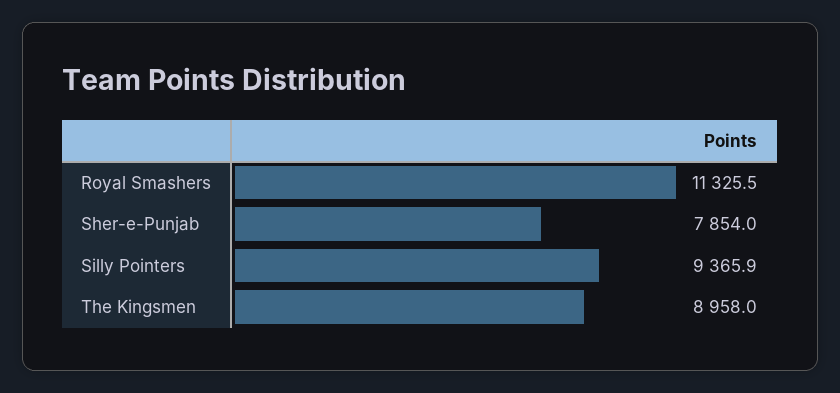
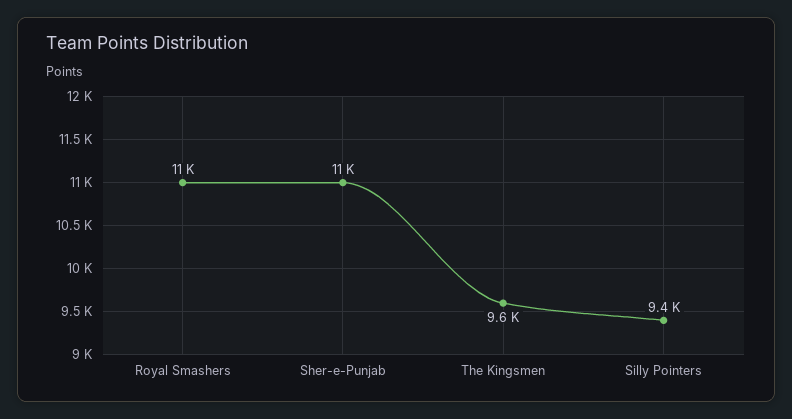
Sher-e-Punjab: 7854 -> 11000
The Kingsmen: 8958 -> 9600

